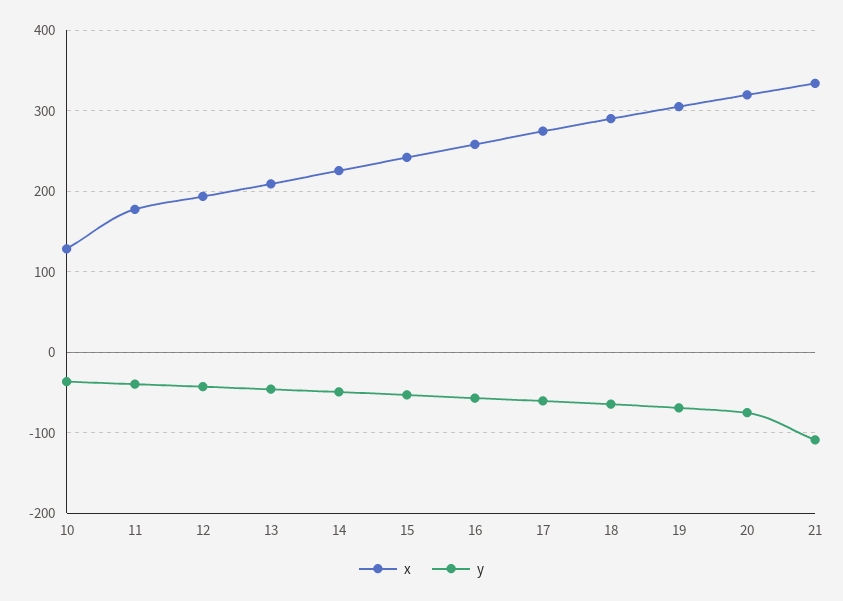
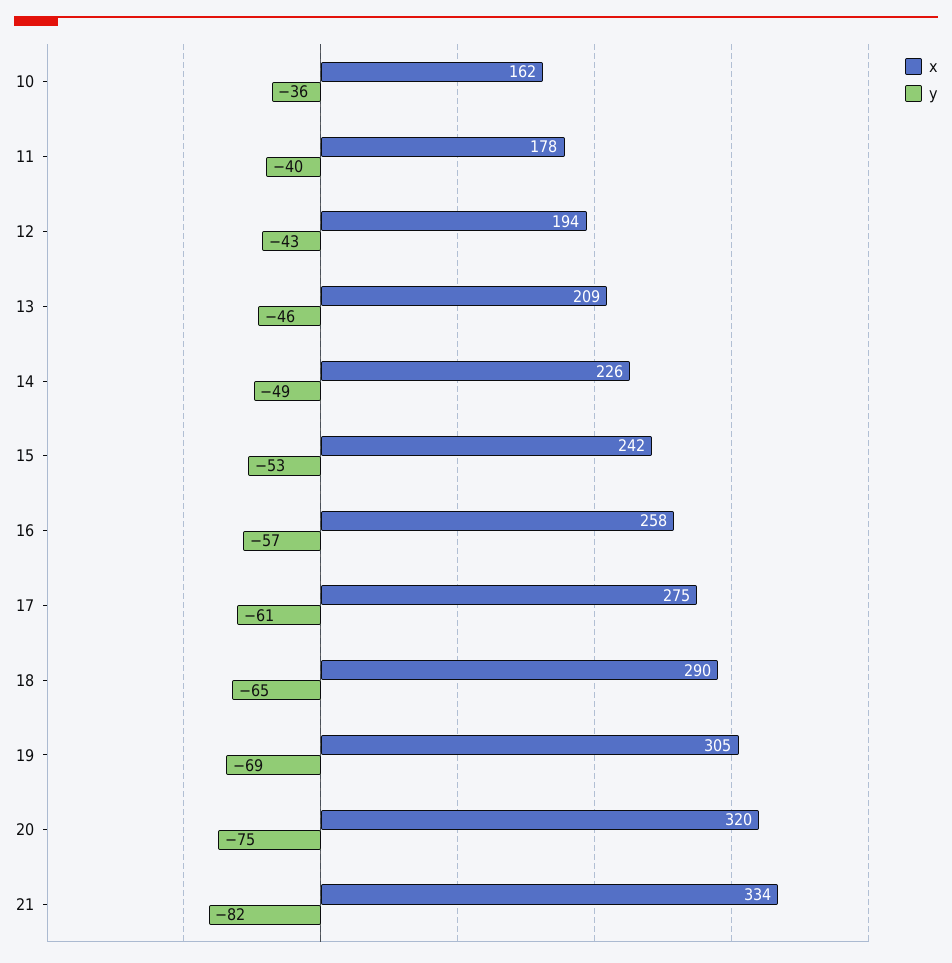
x, 10: 130 -> 162
y, 21: -110 -> -82

